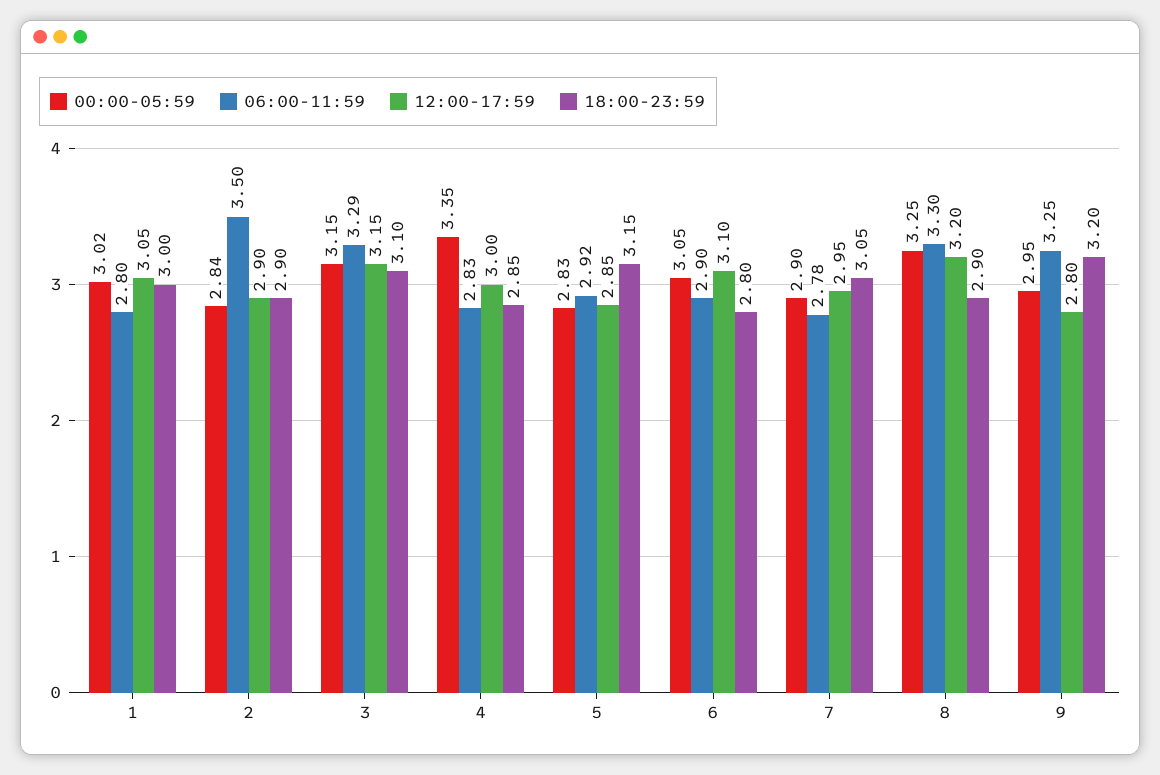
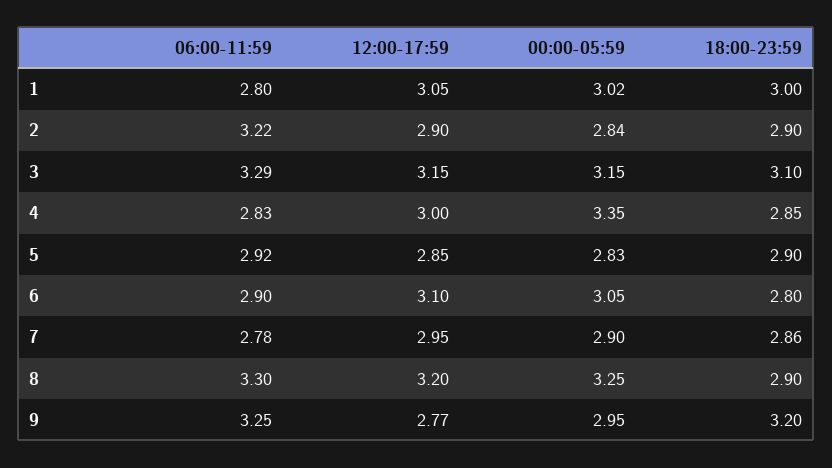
06:00-11:59, 2: 3.5 -> 3.22
18:00-23:59, 5: 3.15 -> 2.9
18:00-23:59, 7: 3.05 -> 2.86
12:00-17:59, 9: 2.8 -> 2.77

